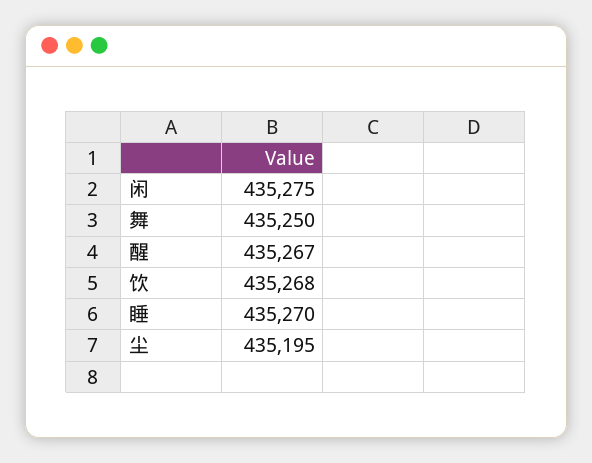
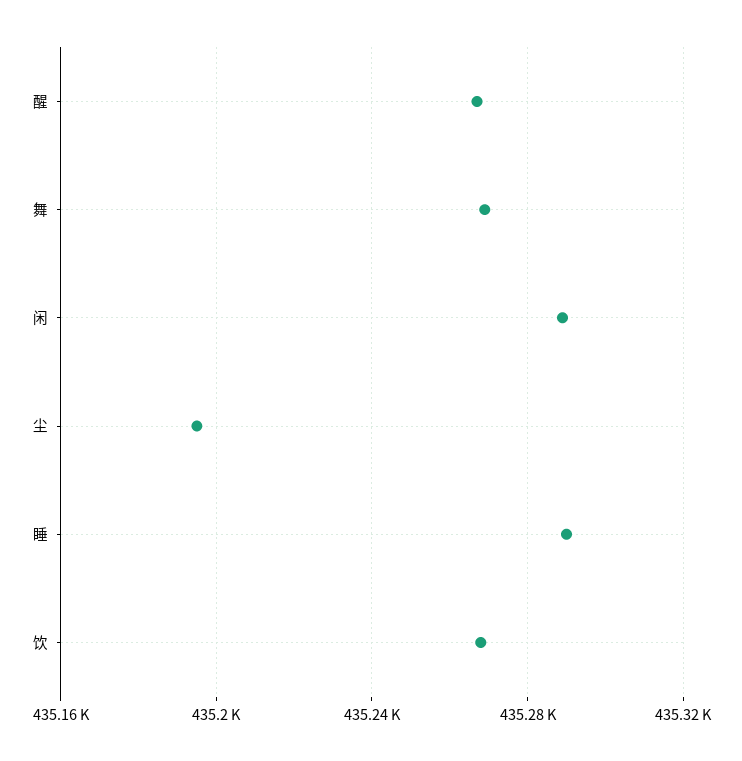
闲: 435275 -> 435290
舞: 435250 -> 435270
睡: 435270 -> 435290

